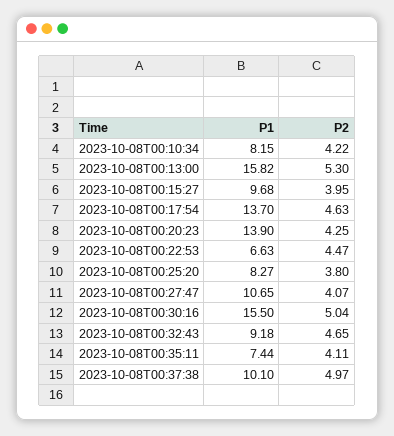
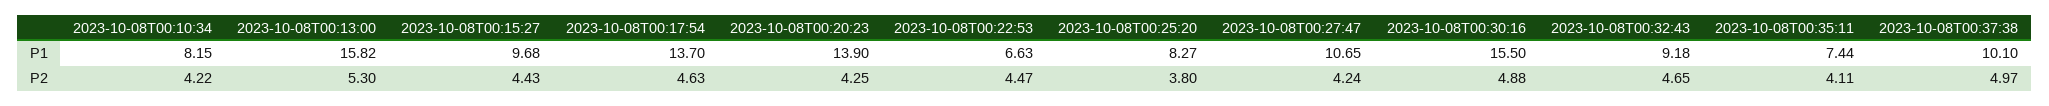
P2, 2023-10-08T00:15:27: 3.95 -> 4.43
P2, 2023-10-08T00:27:47: 4.07 -> 4.24
P2, 2023-10-08T00:30:16: 5.04 -> 4.88

